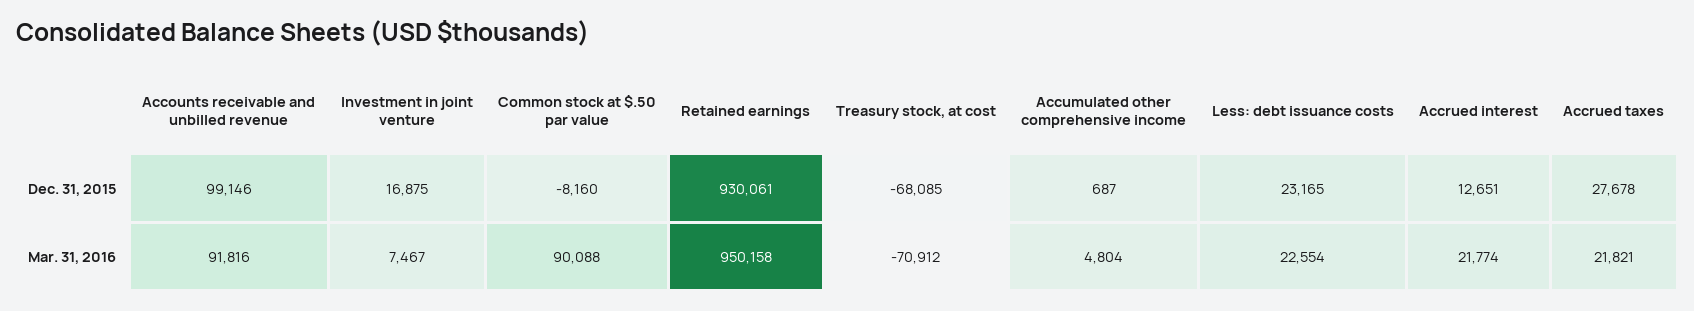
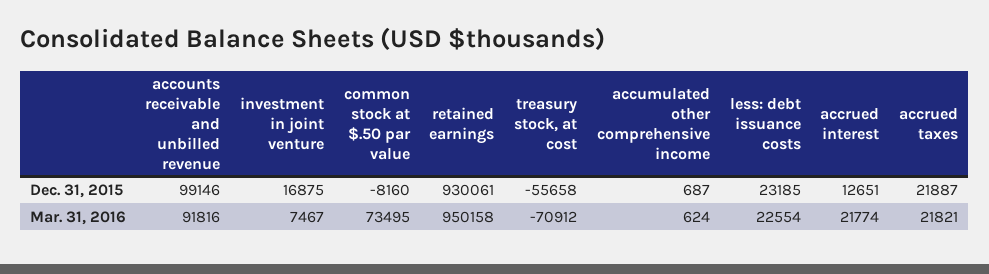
Treasury stock, at cost, Dec. 31, 2015: -68085 -> -55658
Less: debt issuance costs, Dec. 31, 2015: 23165 -> 23185
Accrued taxes, Dec. 31, 2015: 27678 -> 21887
Common stock at $.50 par value, Mar. 31, 2016: 90088 -> 73495
Accumulated other comprehensive income, Mar. 31, 2016: 4804 -> 624

